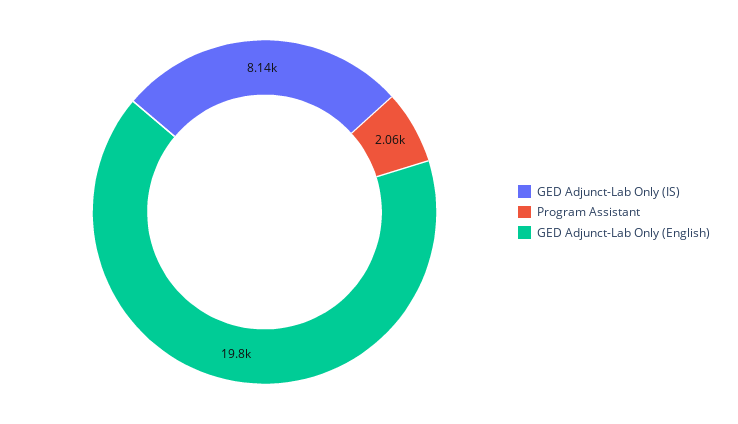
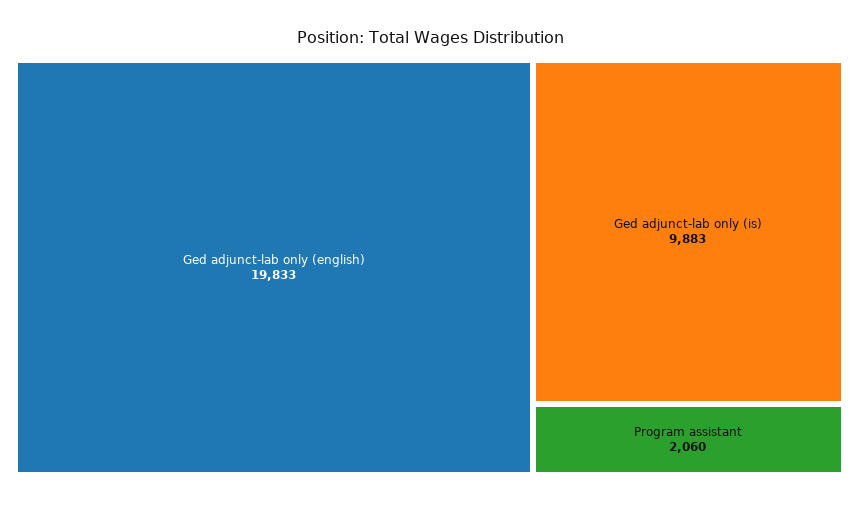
GED Adjunct-Lab Only (IS): 8140 -> 9883

